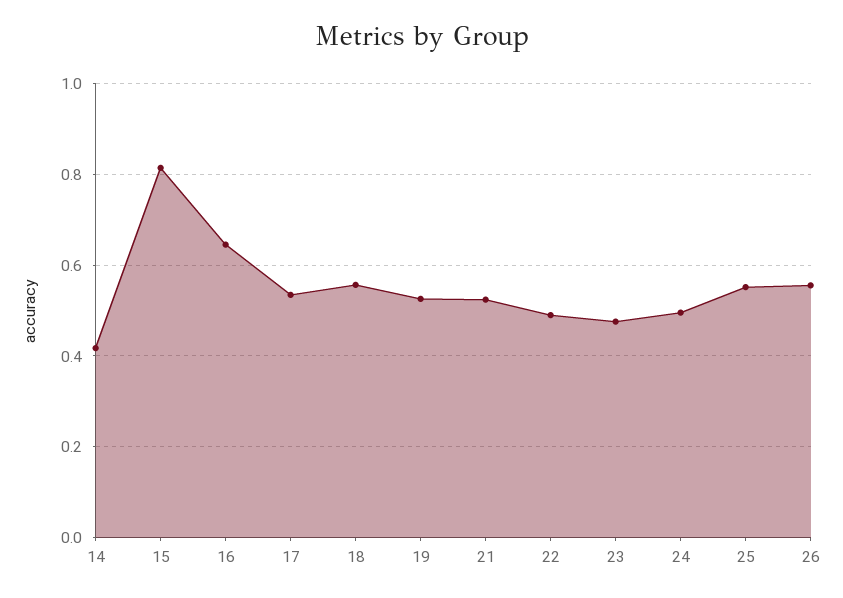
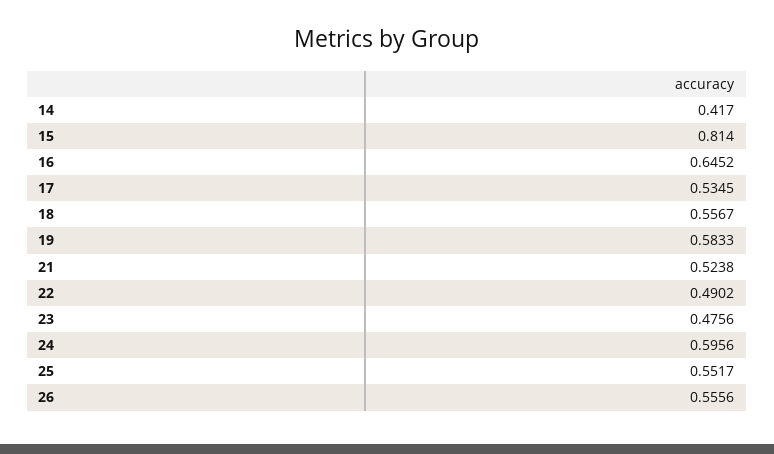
19: 0.52 -> 0.5833
24: 0.5 -> 0.5956

